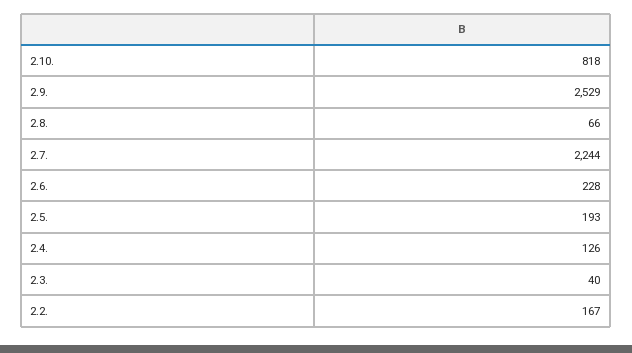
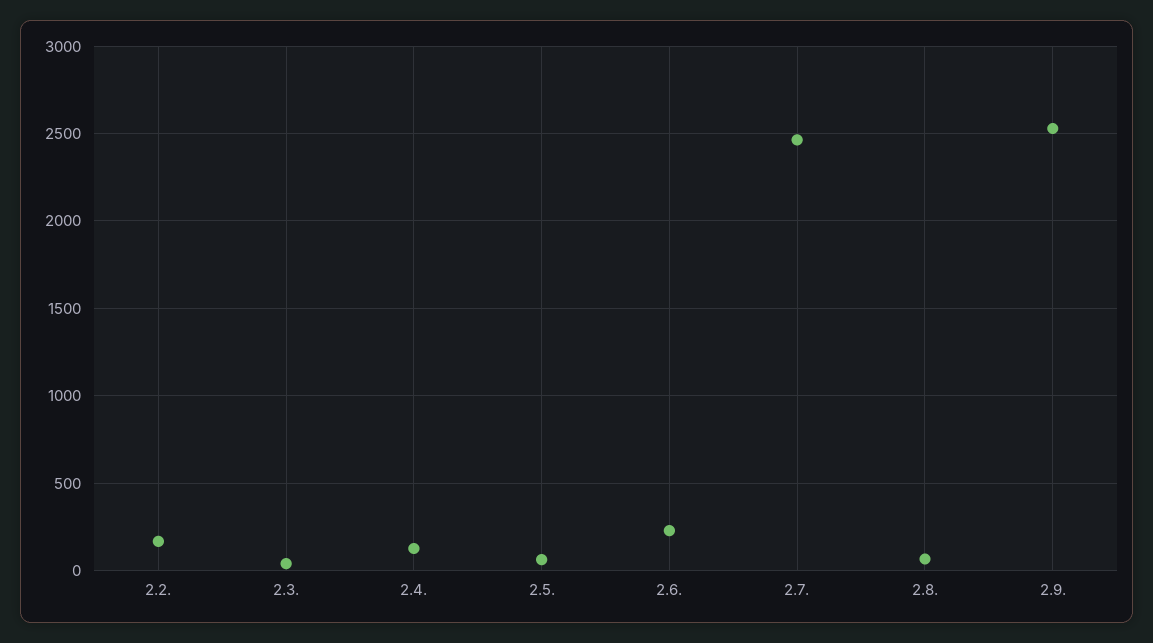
2.10.: 818 -> none
2.7.: 2244 -> 2450
2.5.: 193 -> 50

